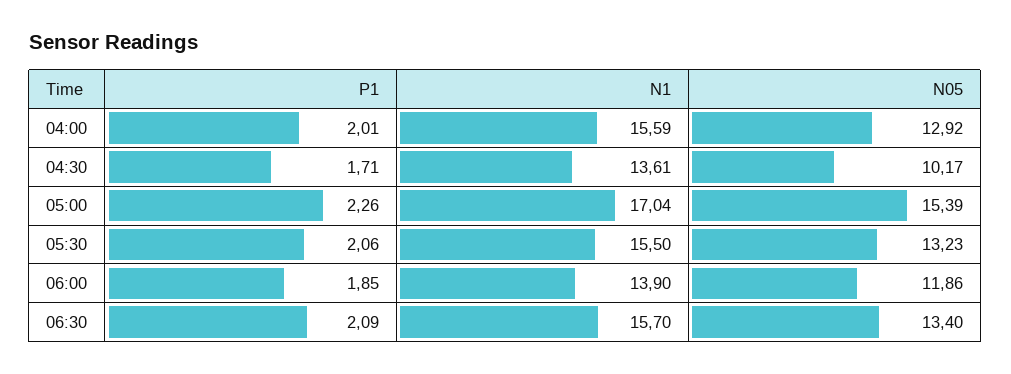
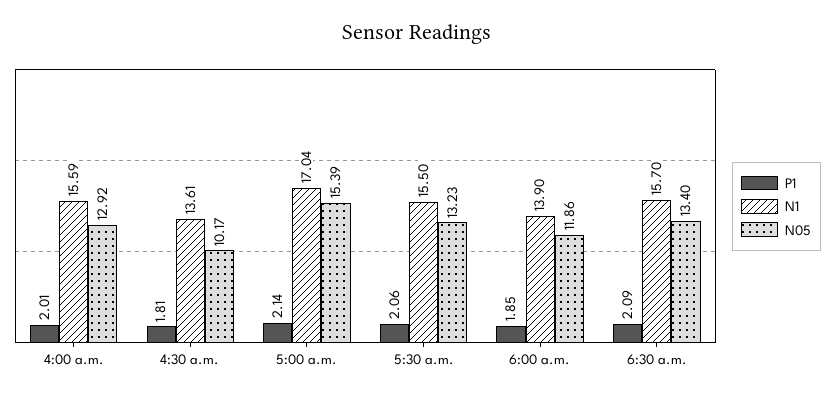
P1, 04:30: 1.71 -> 1.81
P1, 05:00: 2.26 -> 2.14

